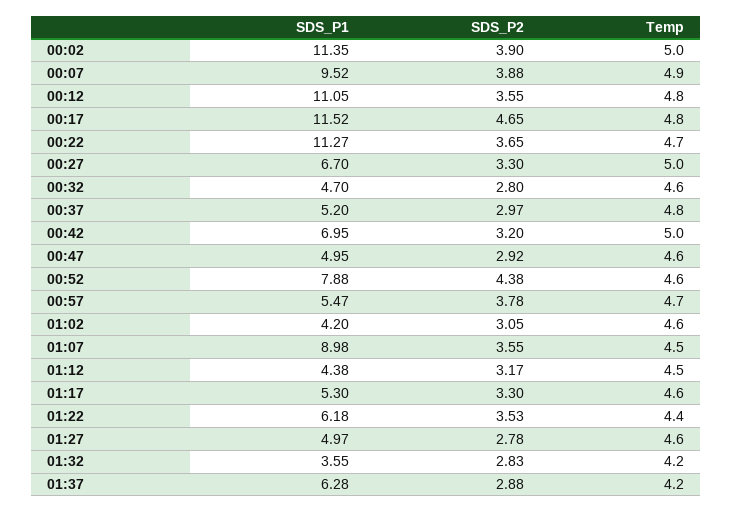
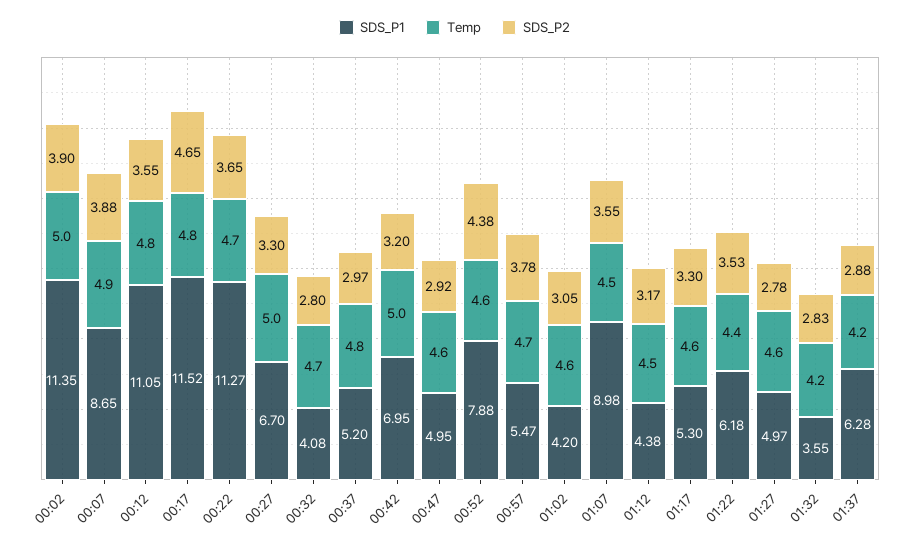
SDS_P1, 00:07: 9.52 -> 8.65
SDS_P1, 00:32: 4.7 -> 4.08
Temp, 00:32: 4.6 -> 4.7

